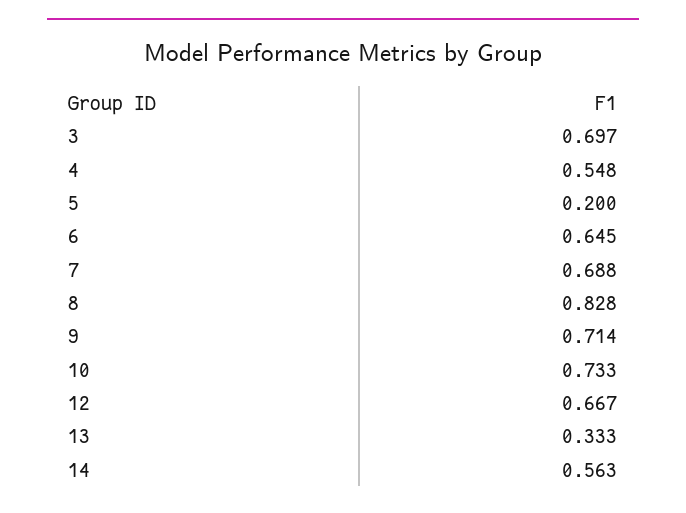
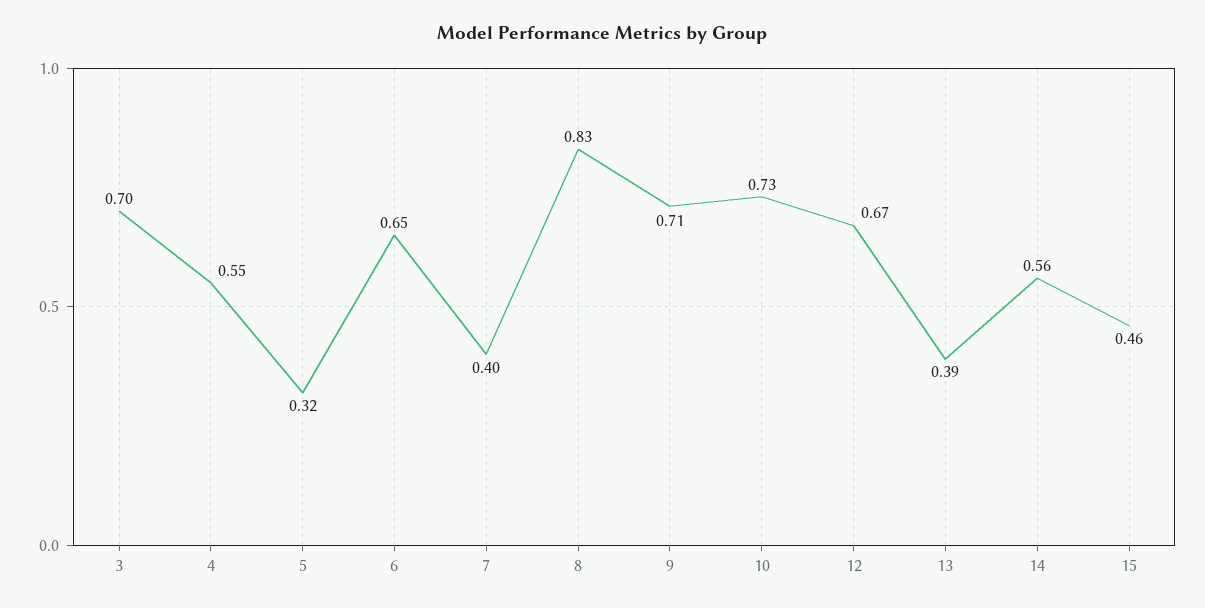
5: 0.2 -> 0.32
7: 0.688 -> 0.4
13: 0.333 -> 0.39
15: none -> 0.46

